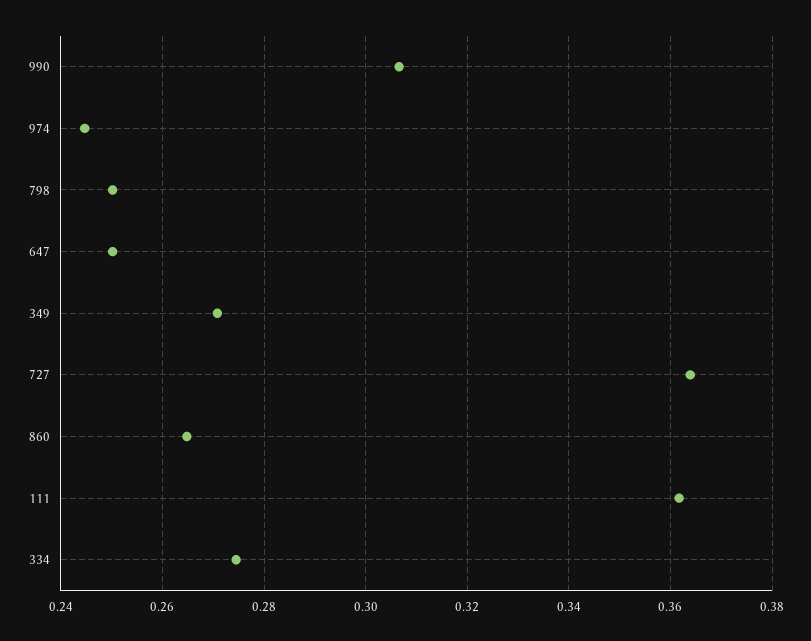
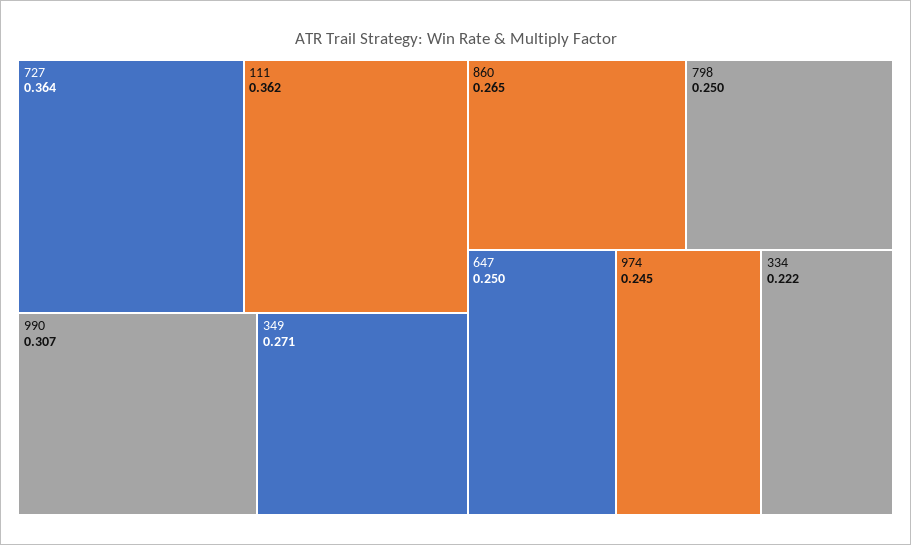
334: 0.274 -> 0.222

